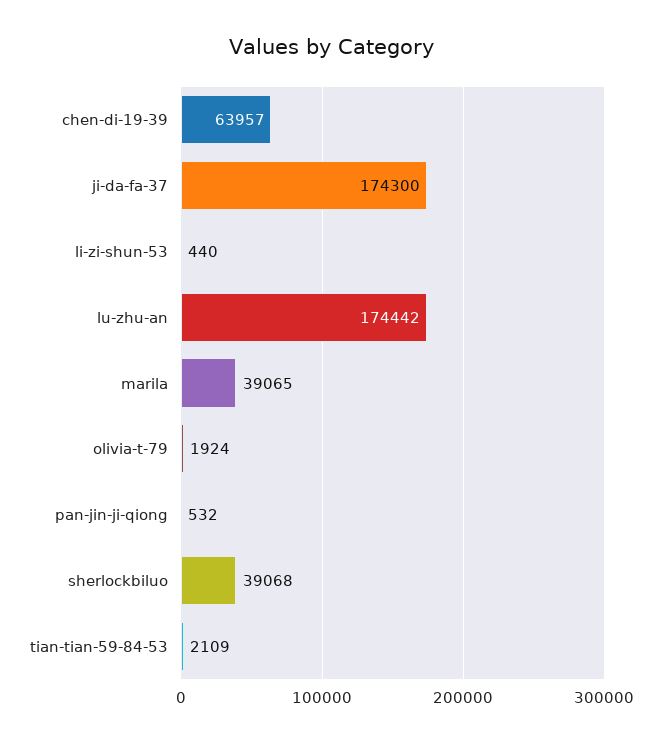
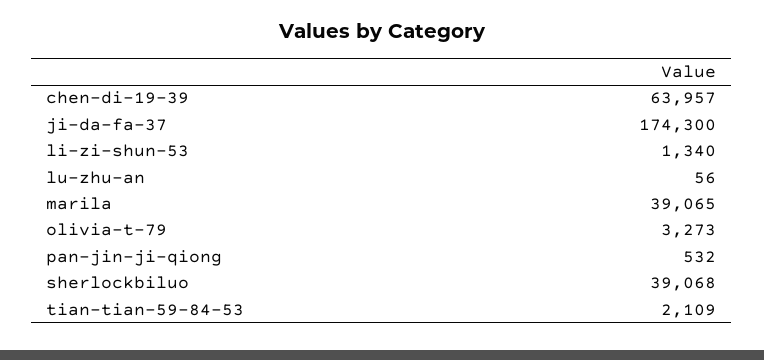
li-zi-shun-53: 440 -> 1340
lu-zhu-an: 174442 -> 56
olivia-t-79: 1924 -> 3273

